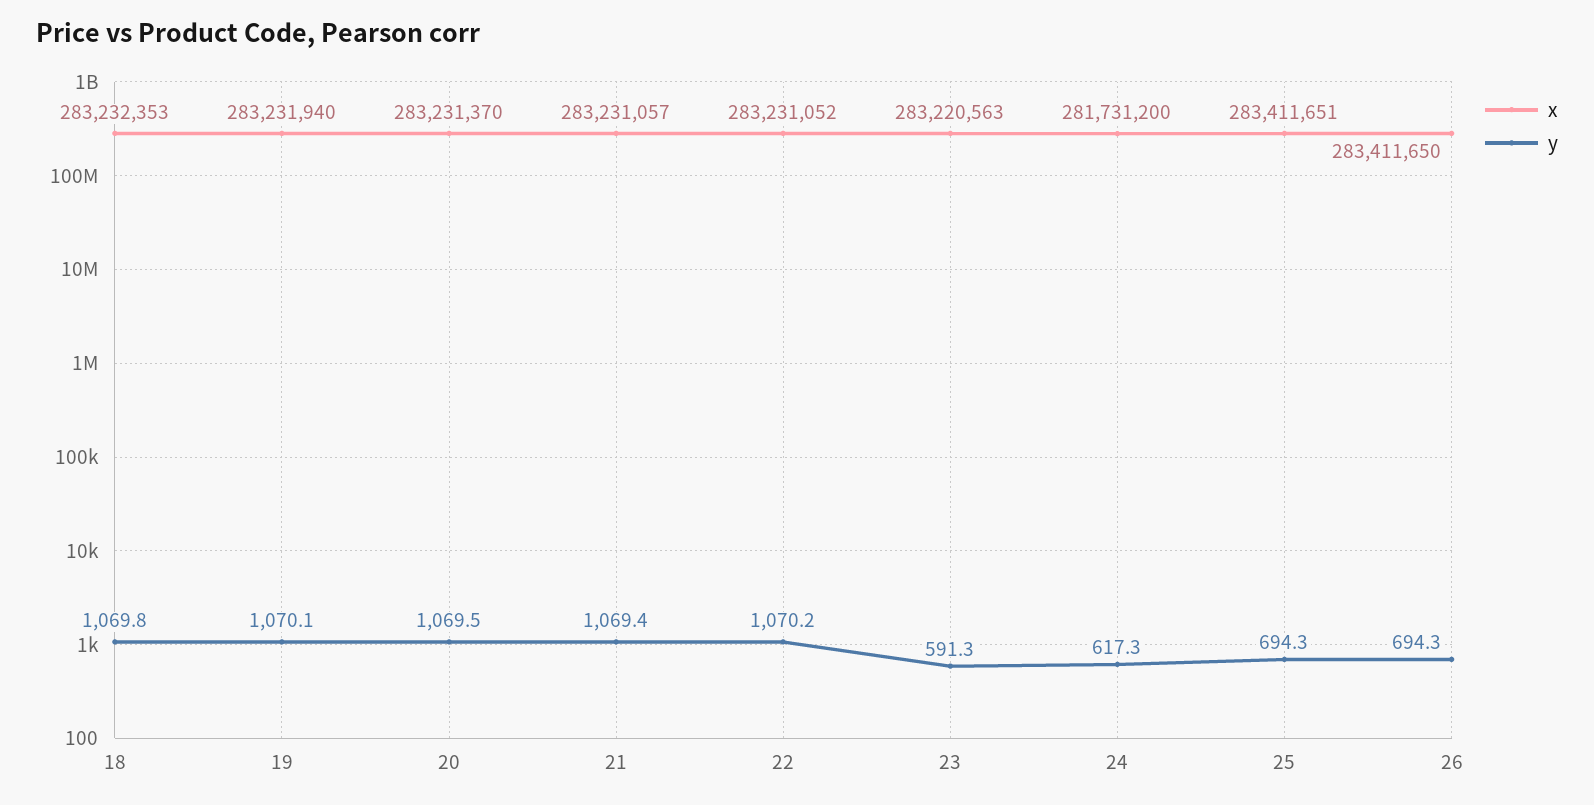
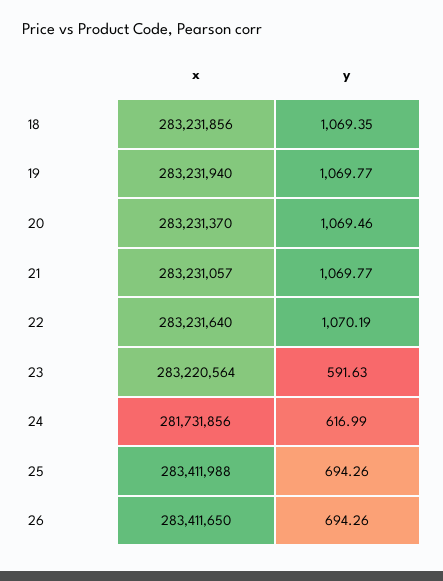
x, 18: 283232353 -> 283231856
y, 18: 1069.8 -> 1069.35
y, 19: 1070.1 -> 1069.77
y, 21: 1069.4 -> 1069.77
x, 22: 283231052 -> 283231640
x, 23: 283220563 -> 283220564
y, 23: 591.3 -> 591.63
x, 24: 281731200 -> 281731856
y, 24: 617.3 -> 616.99
x, 25: 283411651 -> 283411988

